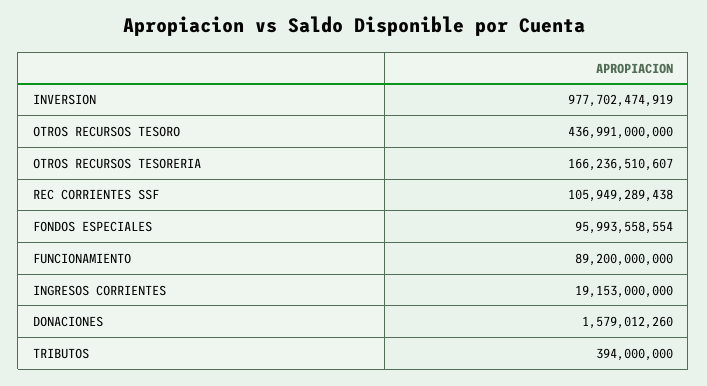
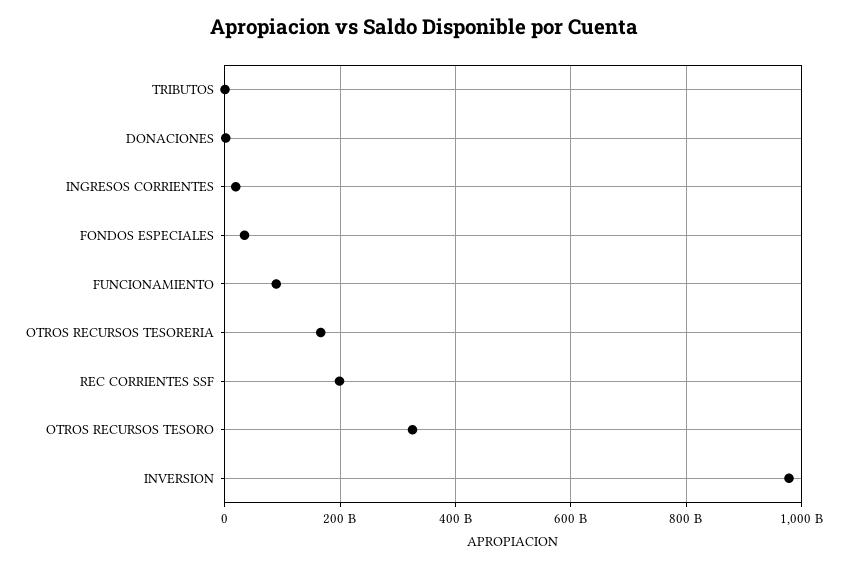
OTROS RECURSOS TESORO: 436991000000 -> 320000000000
REC CORRIENTES SSF: 105949289438 -> 200000000000
FONDOS ESPECIALES: 95993558554 -> 40000000000

